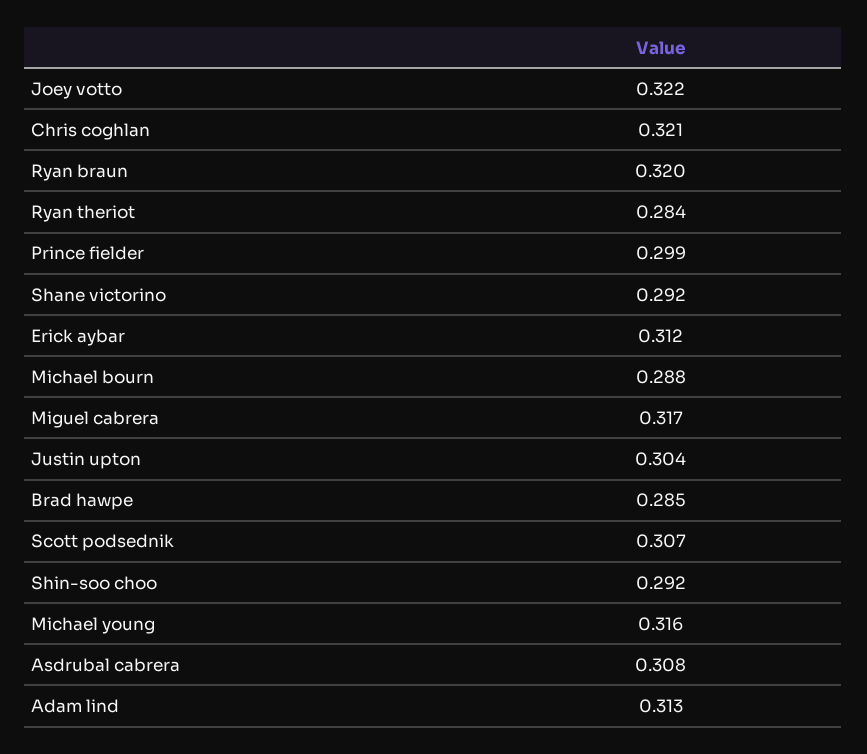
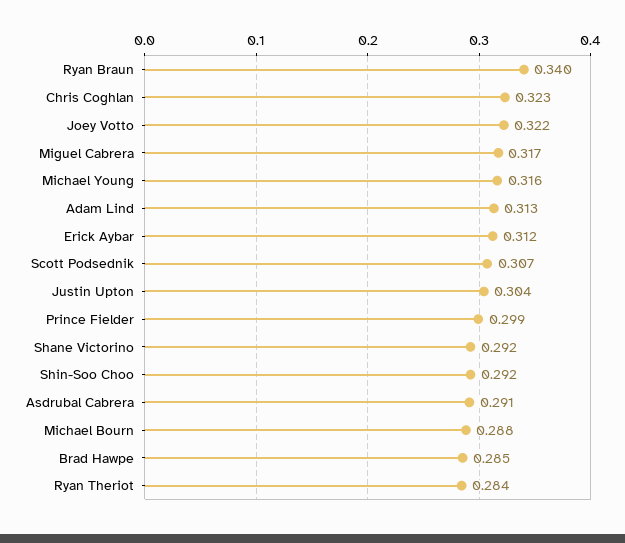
Chris coghlan: 0.321 -> 0.323
Ryan braun: 0.32 -> 0.34
Asdrubal cabrera: 0.308 -> 0.291

